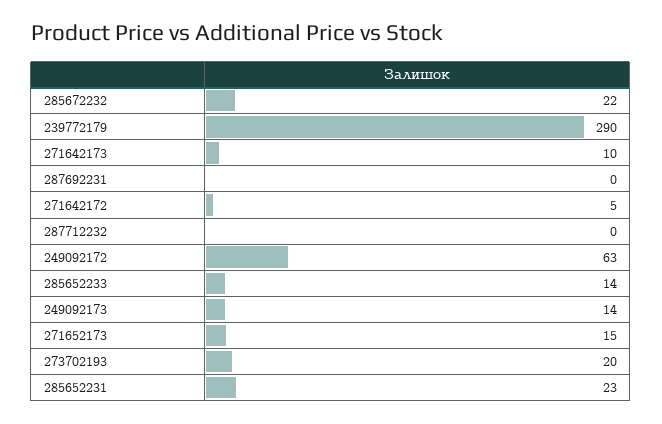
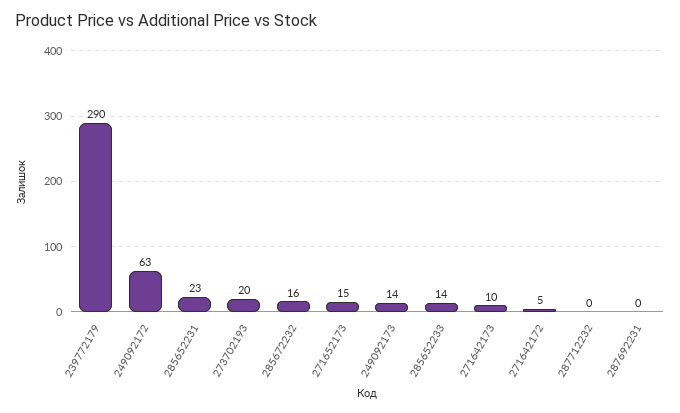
285672232: 22 -> 16

